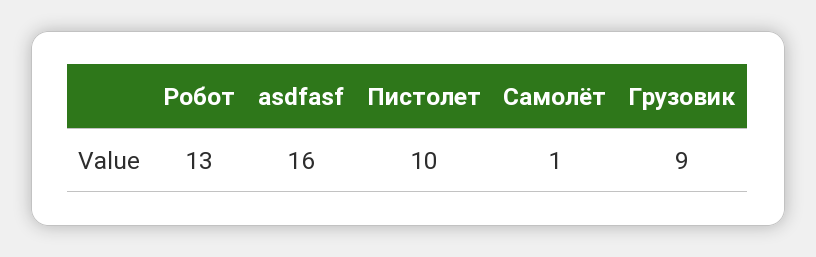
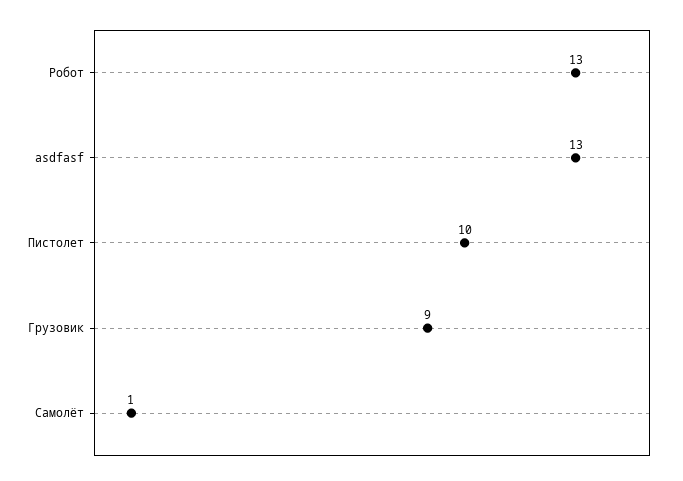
asdfasf: 16 -> 13

